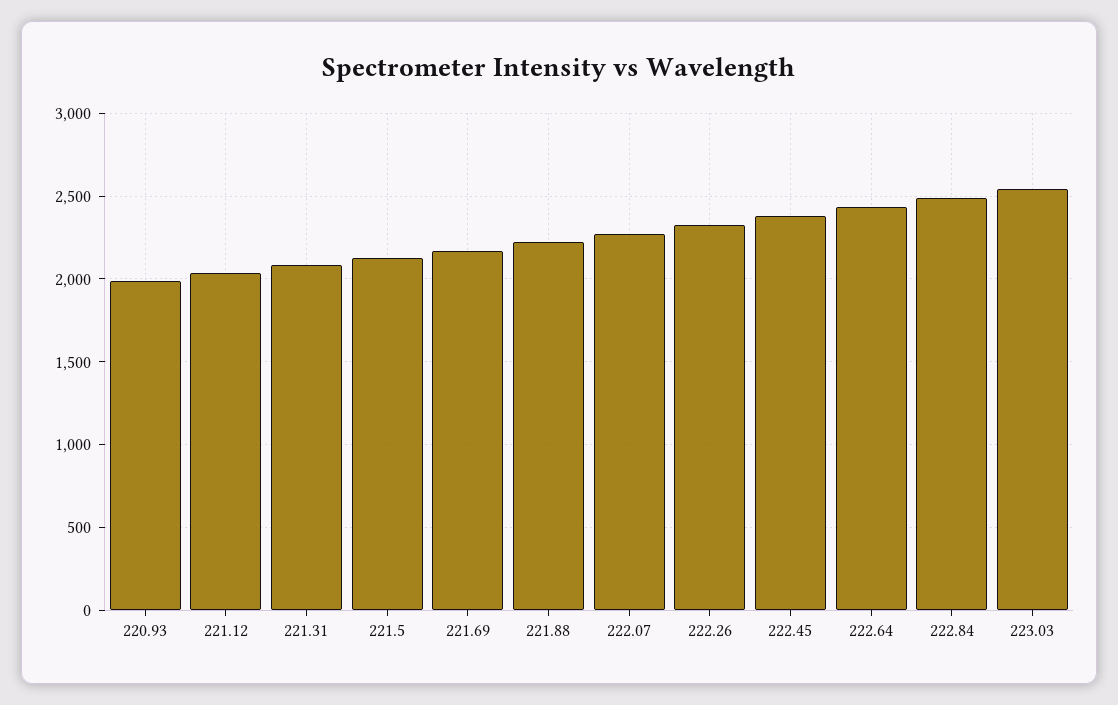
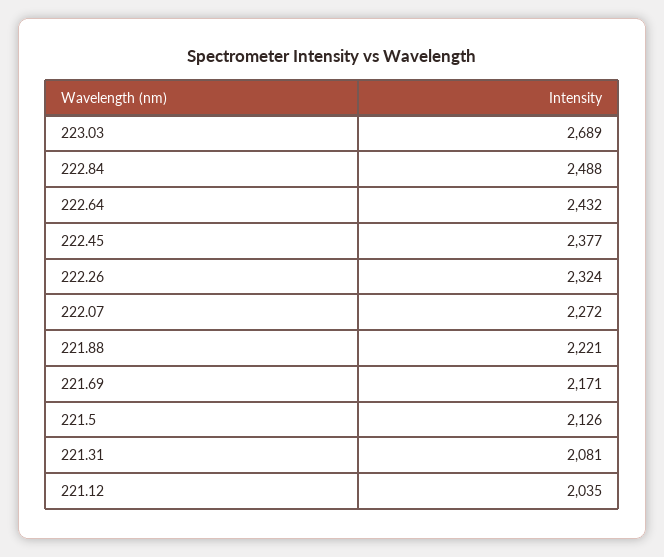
220.93: 2000 -> none
223.03: 2550 -> 2689

